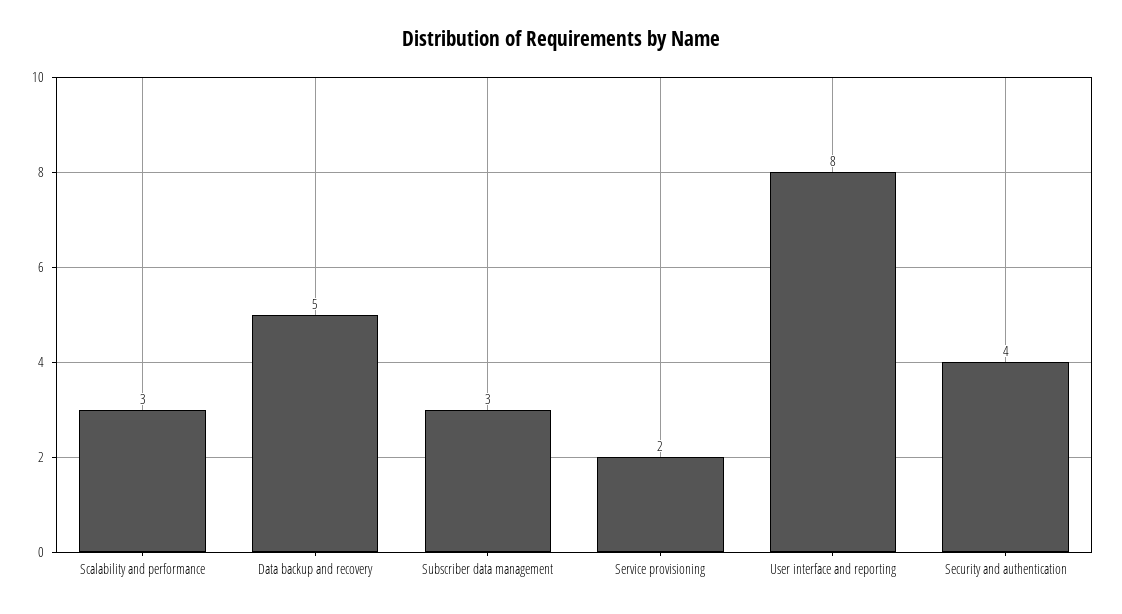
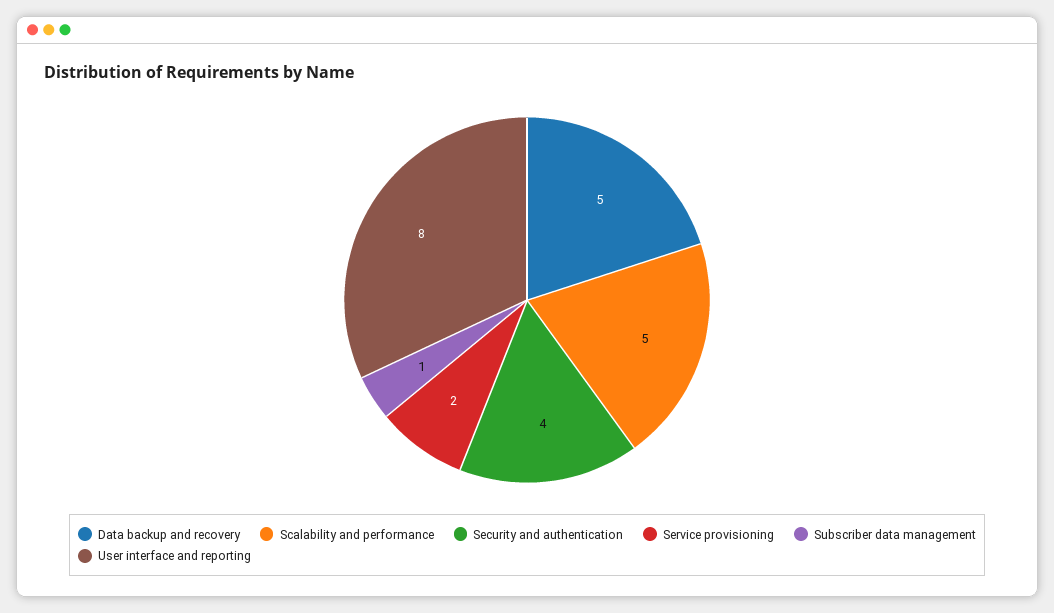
Scalability and performance: 3 -> 5
Subscriber data management: 3 -> 1

